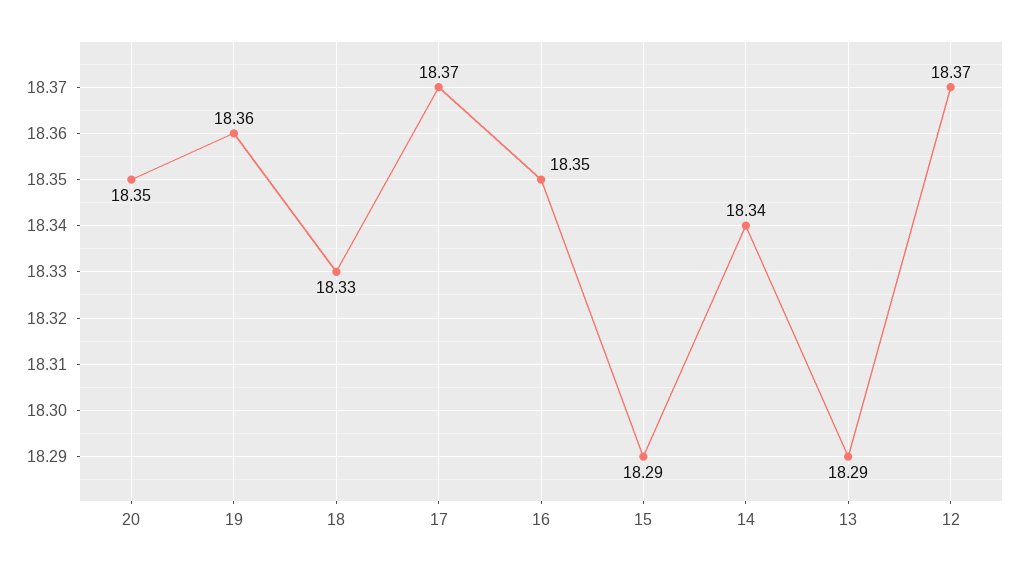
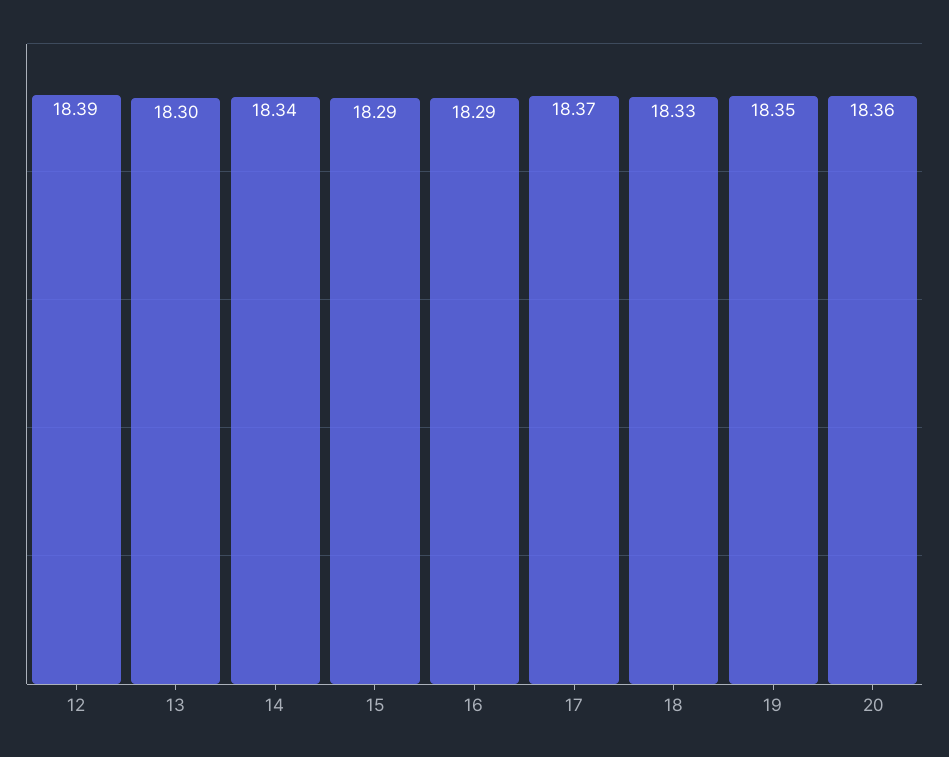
20: 18.35 -> 18.36
19: 18.36 -> 18.35
16: 18.35 -> 18.29
13: 18.29 -> 18.3
12: 18.37 -> 18.39

